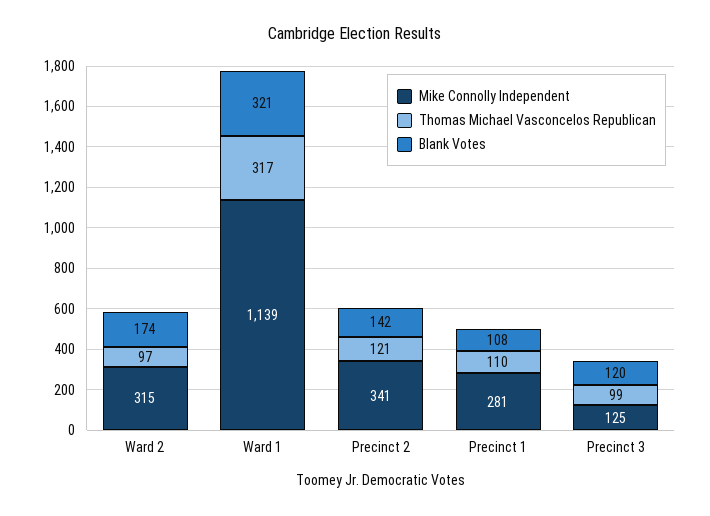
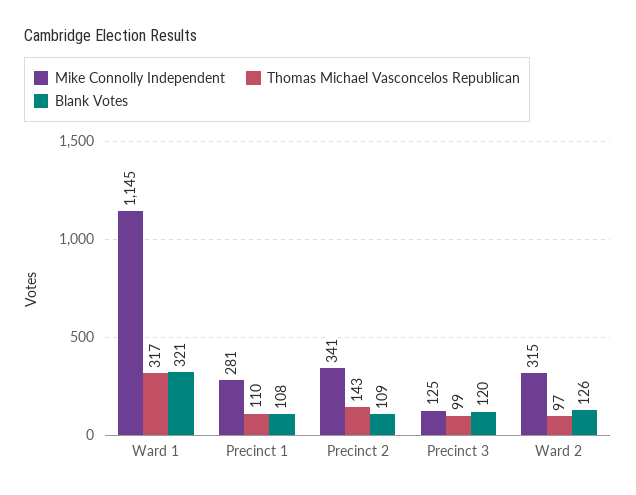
Blank Votes, Ward 2: 174 -> 126
Mike Connolly Independent, Ward 1: 1139 -> 1145
Thomas Michael Vasconcelos Republican, Precinct 2: 121 -> 143
Blank Votes, Precinct 2: 142 -> 109

